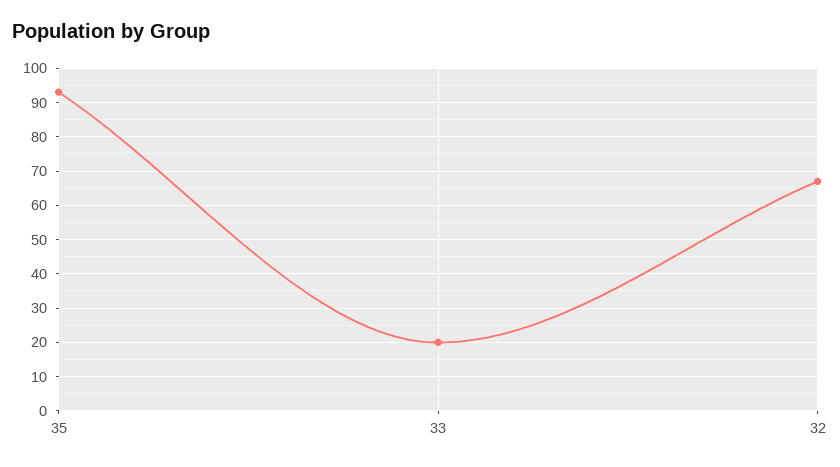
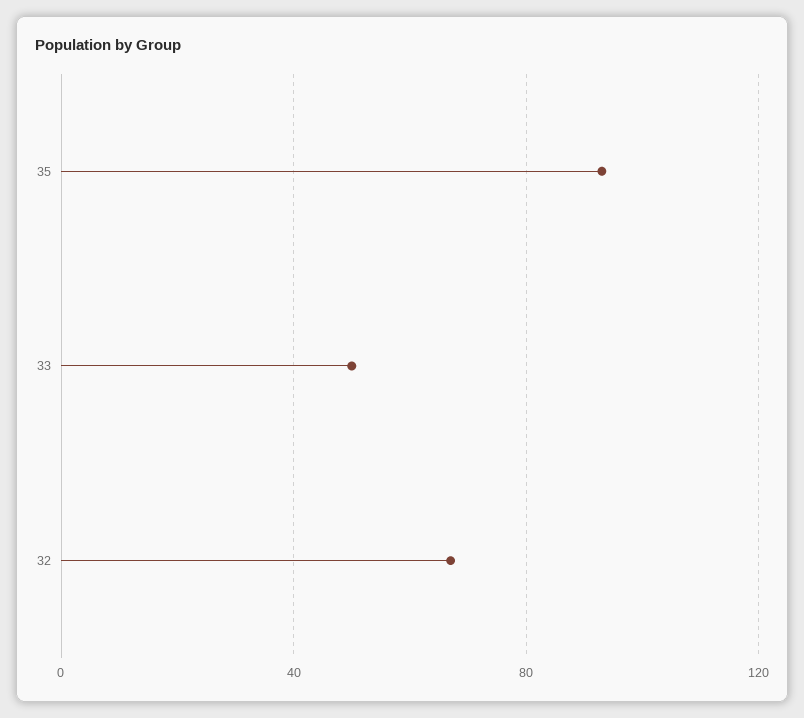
33: 20 -> 50

